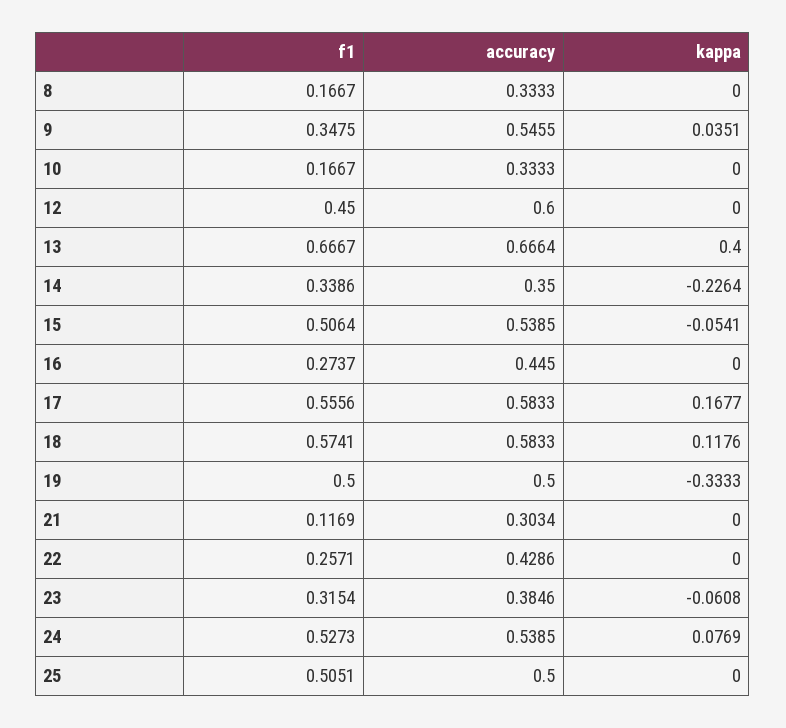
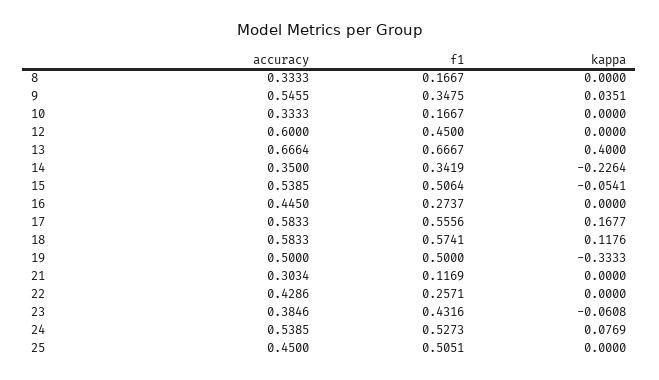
f1, 14: 0.3386 -> 0.3419
f1, 23: 0.3154 -> 0.4316
accuracy, 25: 0.5 -> 0.45

